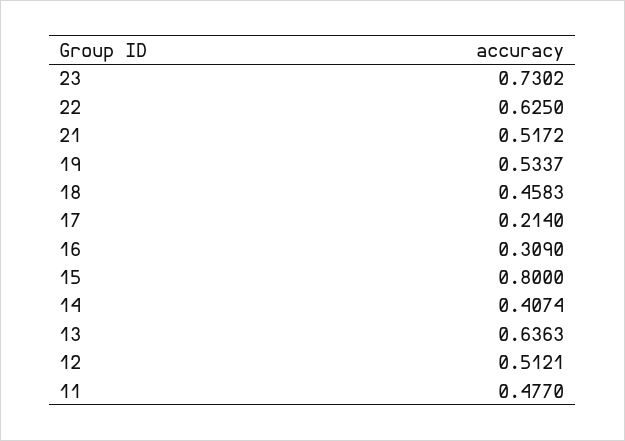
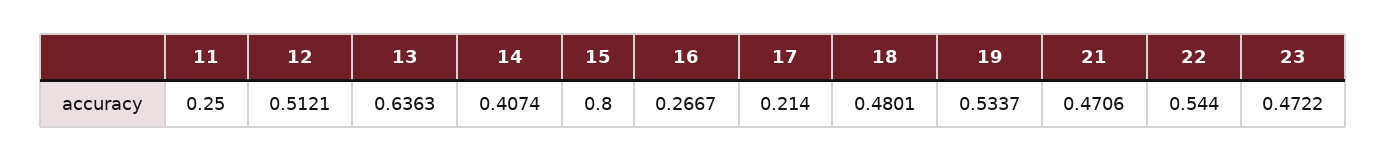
23: 0.7302 -> 0.4722
22: 0.625 -> 0.544
21: 0.5172 -> 0.4706
18: 0.4583 -> 0.4801
16: 0.309 -> 0.2667
11: 0.477 -> 0.25

